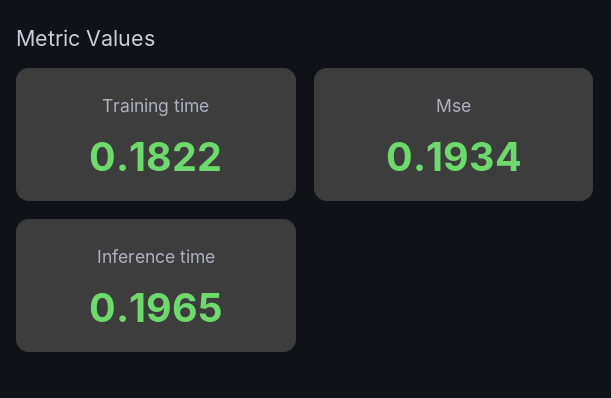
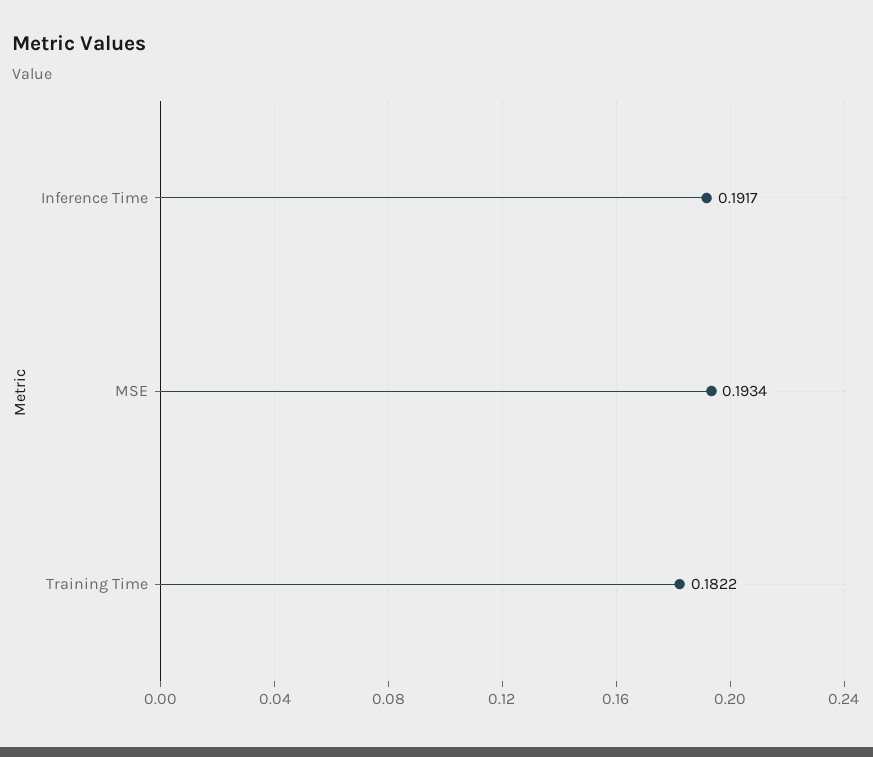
Inference time: 0.1965 -> 0.1917

